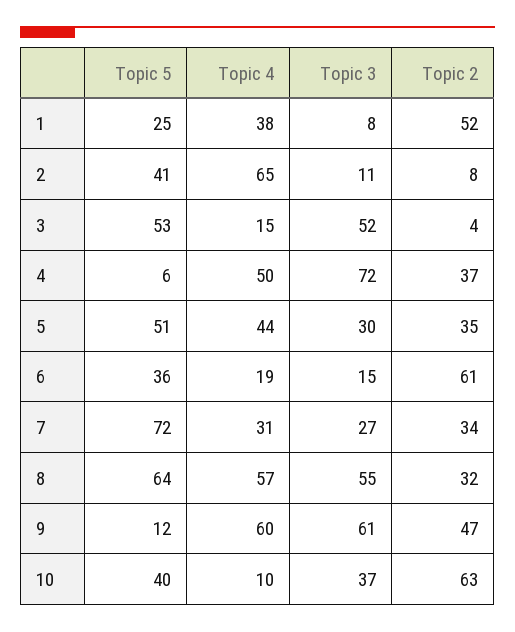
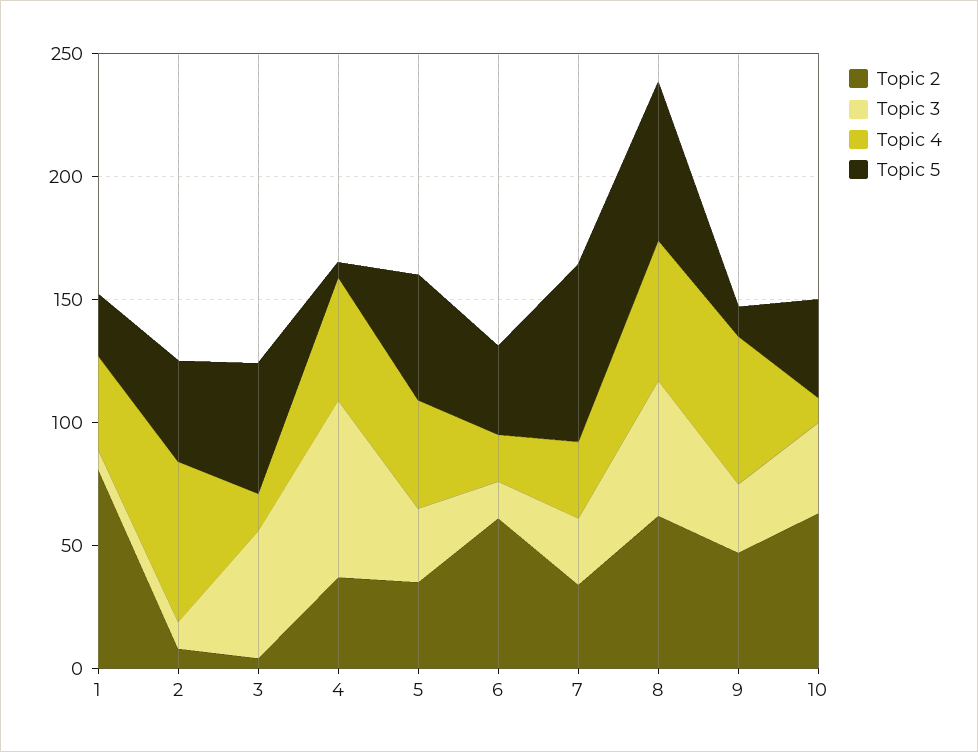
Topic 2, 1: 52 -> 80
Topic 2, 8: 32 -> 60
Topic 3, 9: 61 -> 30

